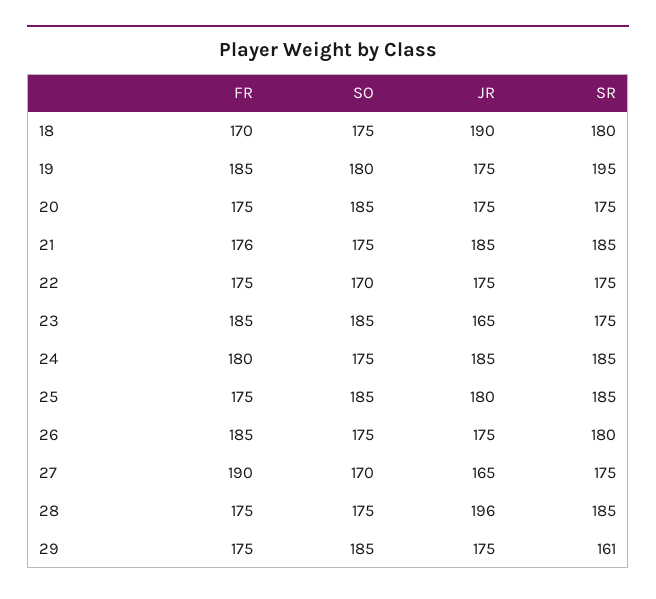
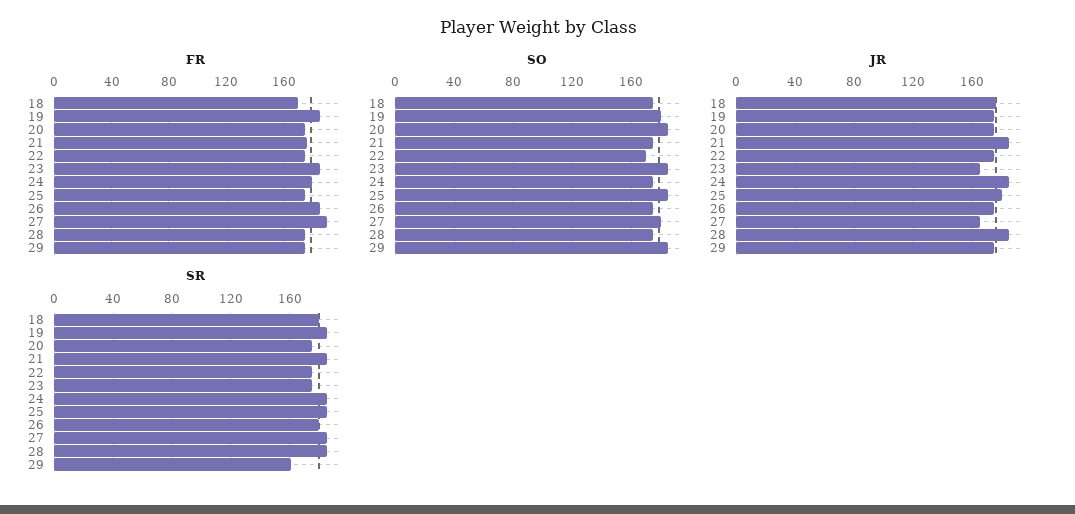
JR, 18: 190 -> 175
SR, 19: 195 -> 185
SO, 27: 170 -> 180
SR, 27: 175 -> 185
JR, 28: 196 -> 185

